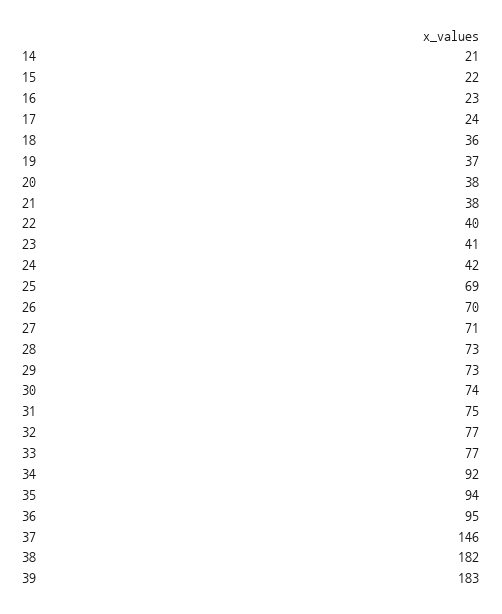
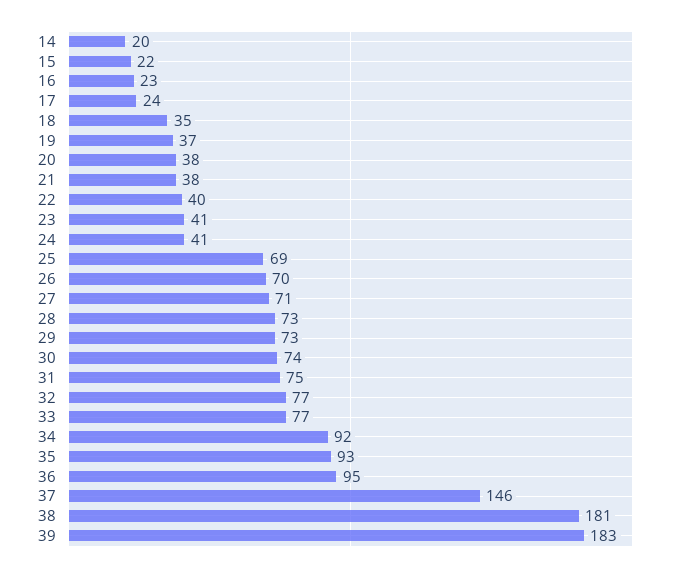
14: 21 -> 20
18: 36 -> 35
24: 42 -> 41
35: 94 -> 93
38: 182 -> 181

